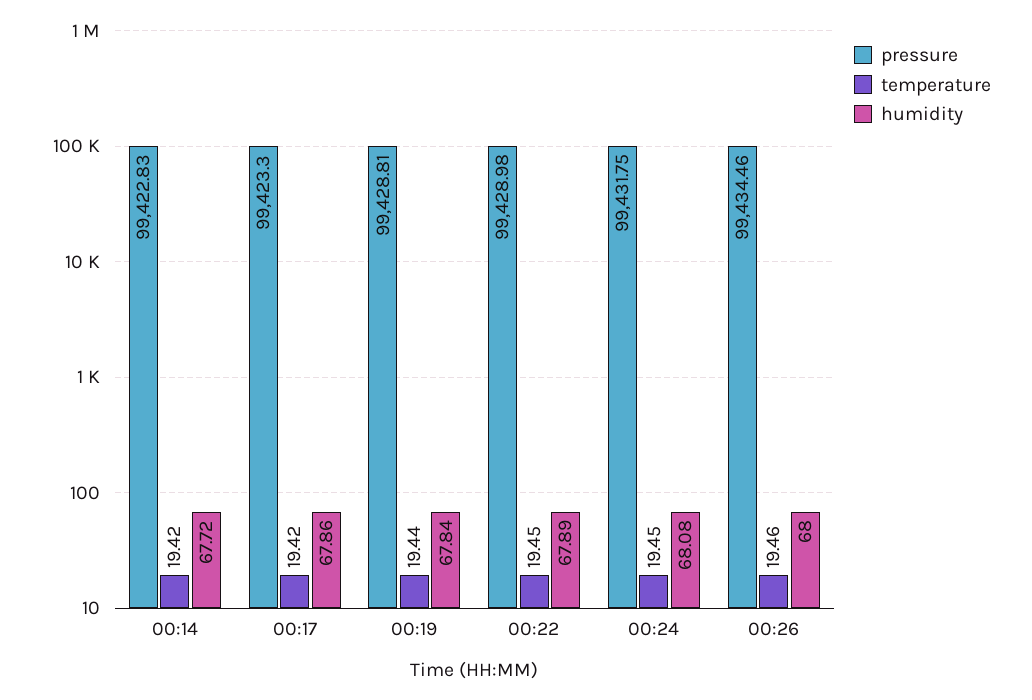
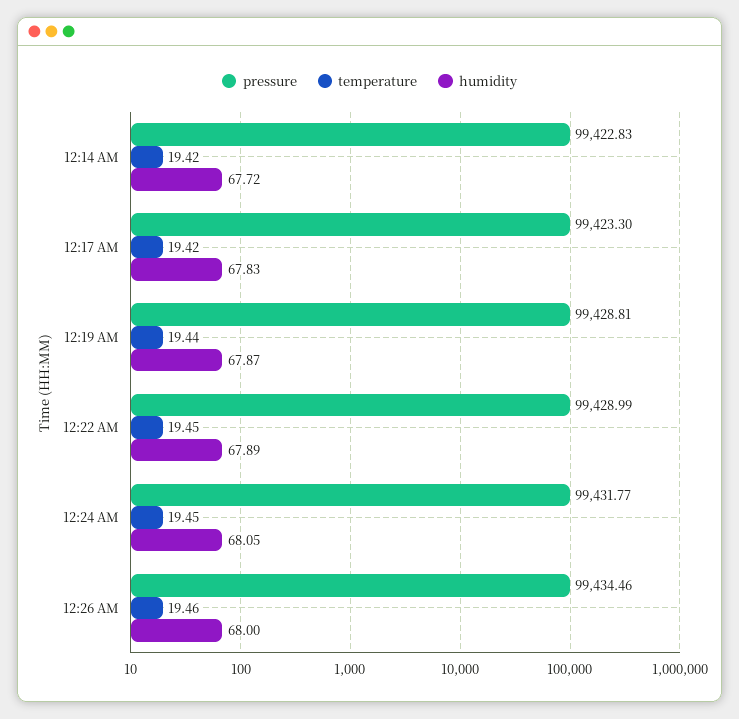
humidity, 00:17: 67.86 -> 67.83
humidity, 00:19: 67.84 -> 67.87
pressure, 00:22: 99428.98 -> 99428.99
pressure, 00:24: 99431.75 -> 99431.77
humidity, 00:24: 68.08 -> 68.05

